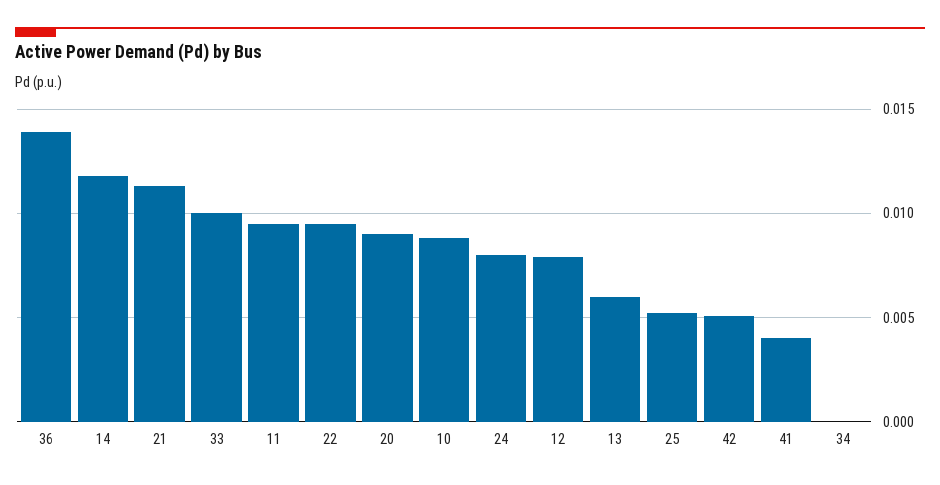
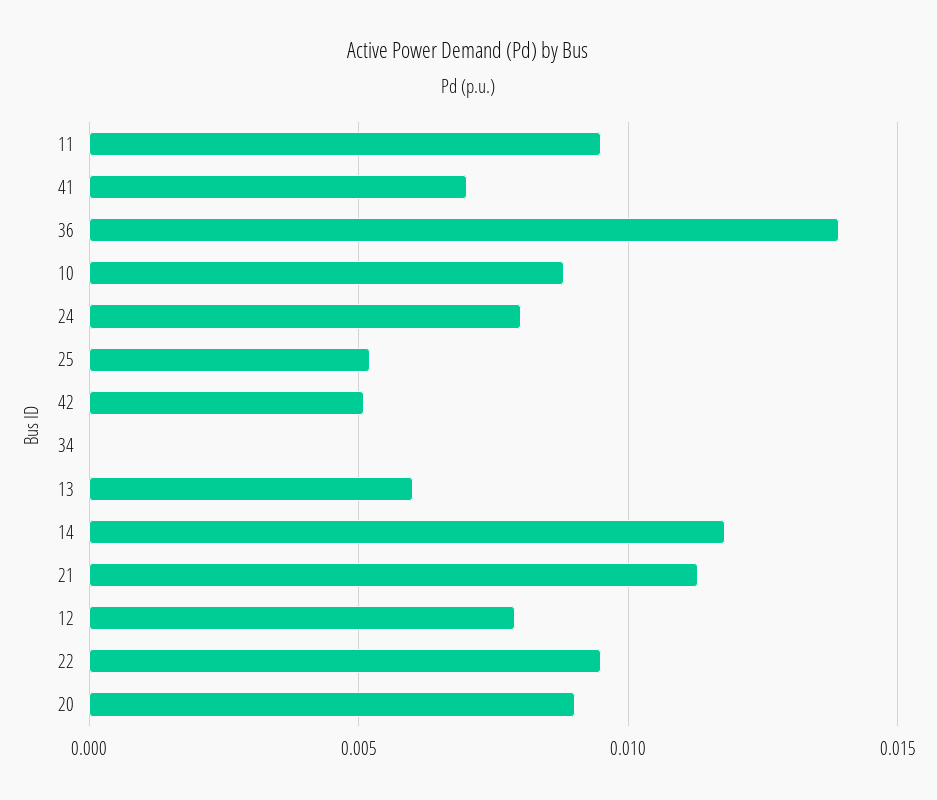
33: 0.01 -> none
41: 0.004 -> 0.007

